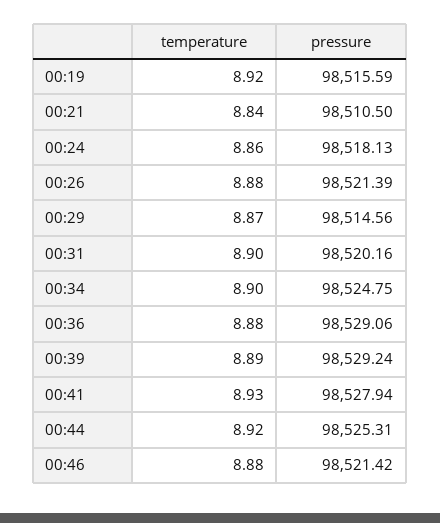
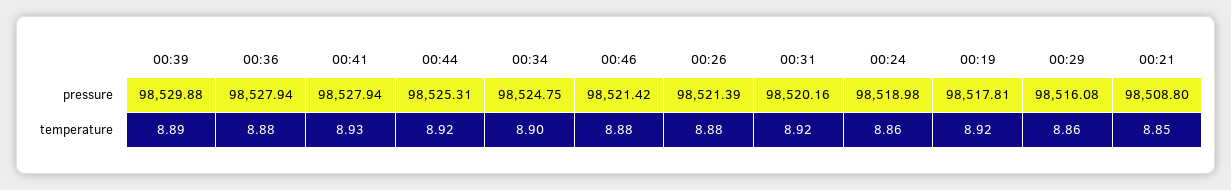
pressure, 00:19: 98515.59 -> 98517.81
temperature, 00:21: 8.84 -> 8.85
pressure, 00:21: 98510.5 -> 98508.8
pressure, 00:24: 98518.13 -> 98518.98
temperature, 00:29: 8.87 -> 8.86
pressure, 00:29: 98514.56 -> 98516.08
temperature, 00:31: 8.9 -> 8.92
pressure, 00:36: 98529.06 -> 98527.94
pressure, 00:39: 98529.24 -> 98529.88

